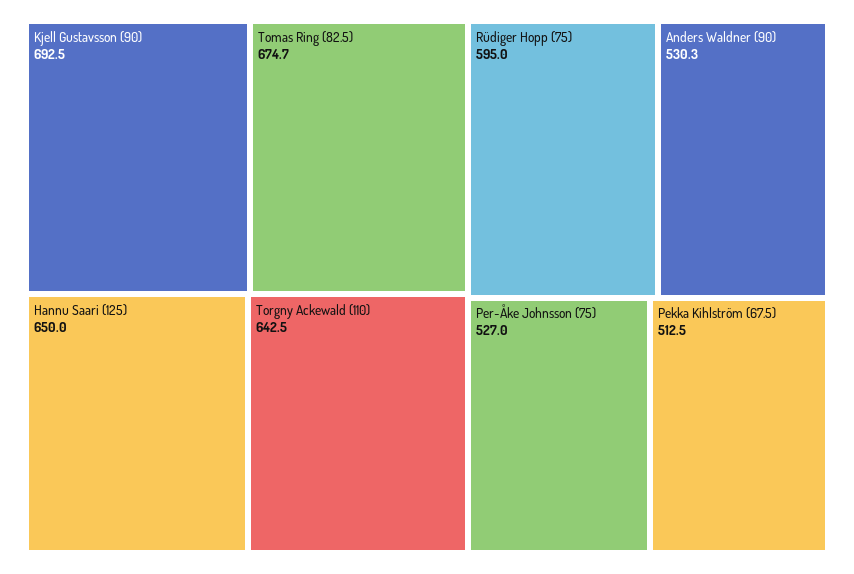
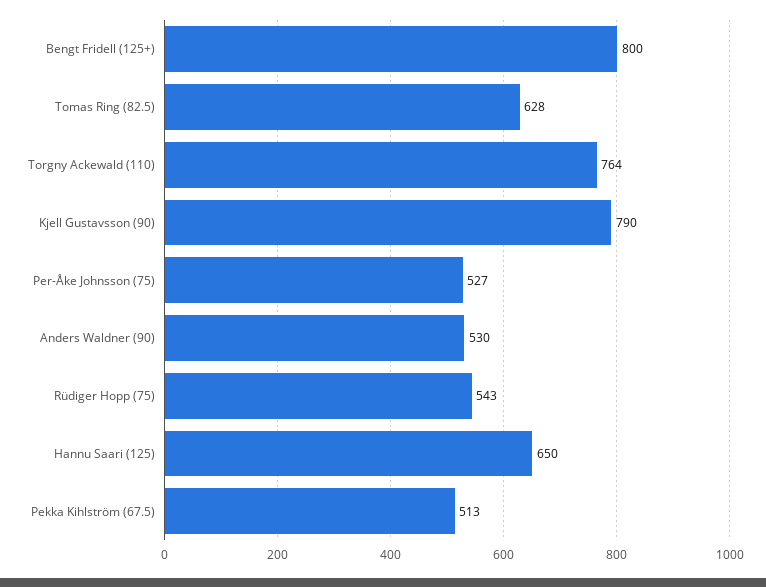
Kjell Gustavsson (90): 692.5 -> 790
Tomas Ring (82.5): 674.7 -> 628
Torgny Ackewald (110): 642.5 -> 764
Rüdiger Hopp (75): 595 -> 543
Bengt Fridell (125+): none -> 800

